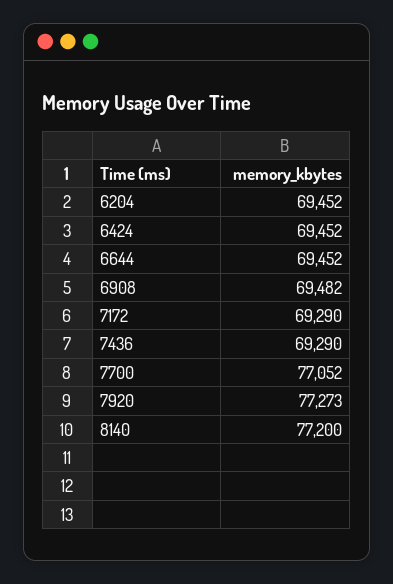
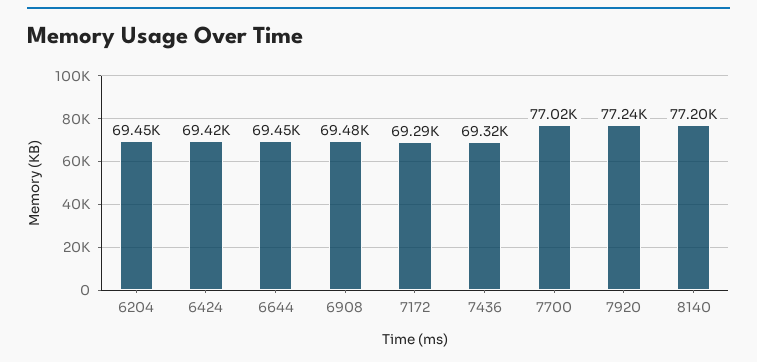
6424: 69452 -> 69420
7436: 69290 -> 69320
7700: 77052 -> 77020
7920: 77273 -> 77240

